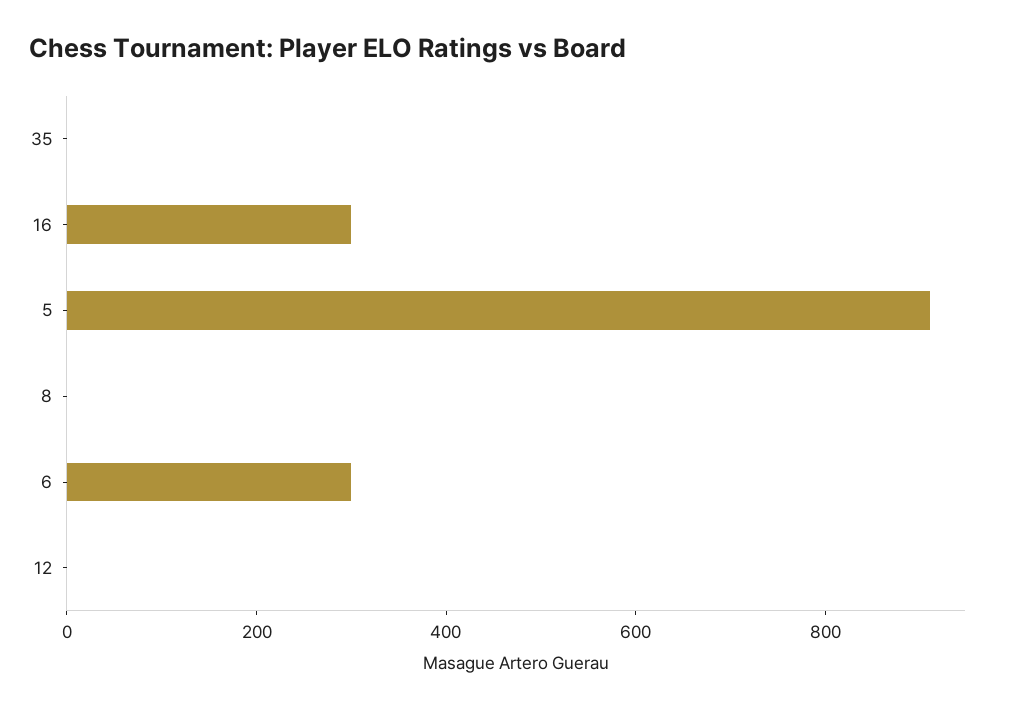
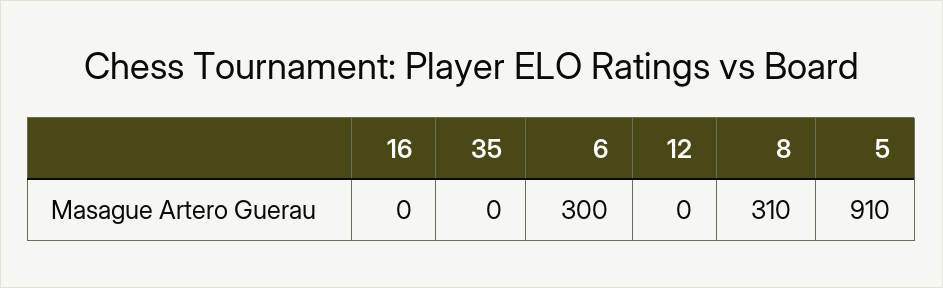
16: 300 -> 0
8: 0 -> 310

